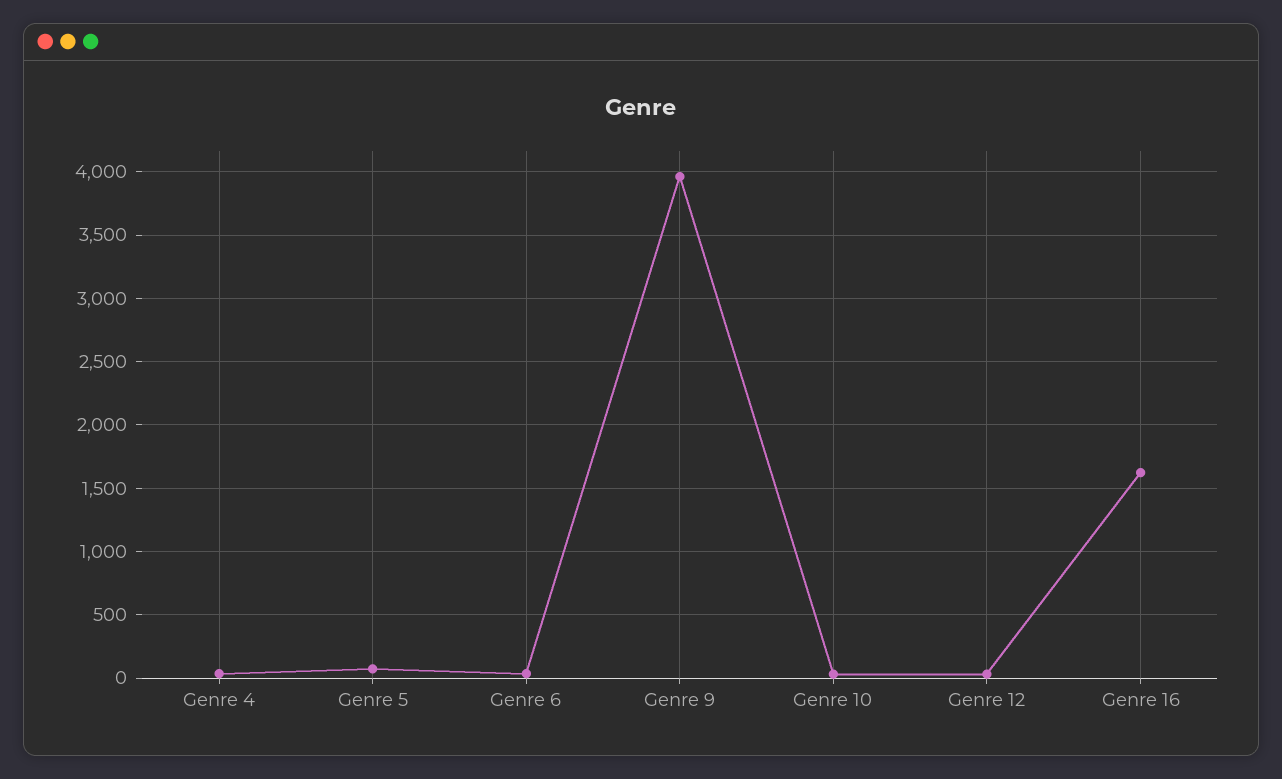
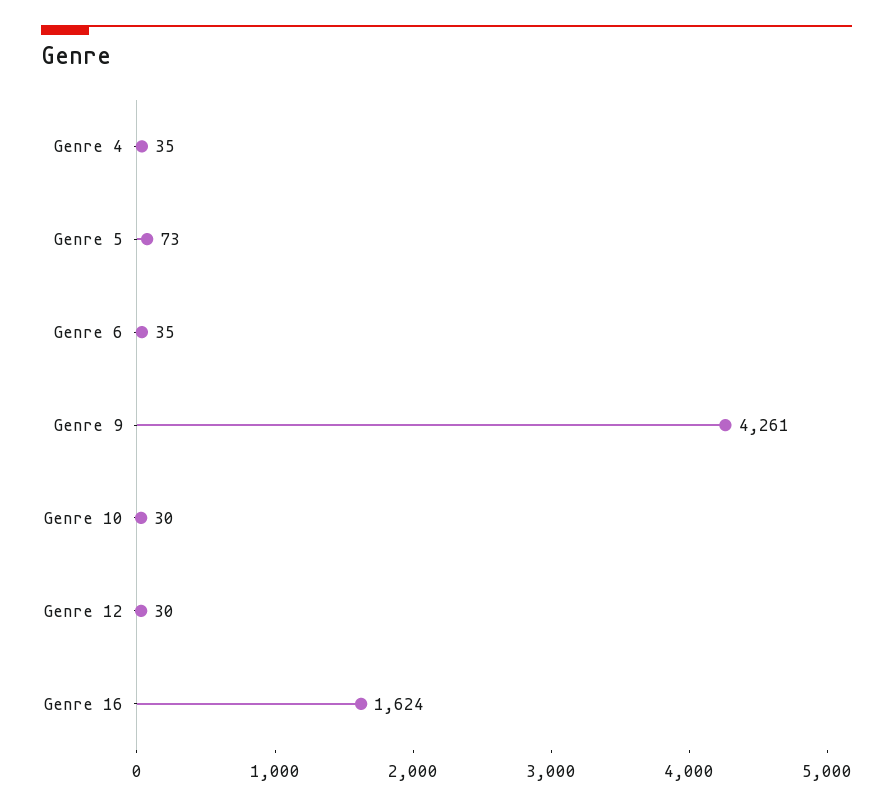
Genre 9: 3950 -> 4261

